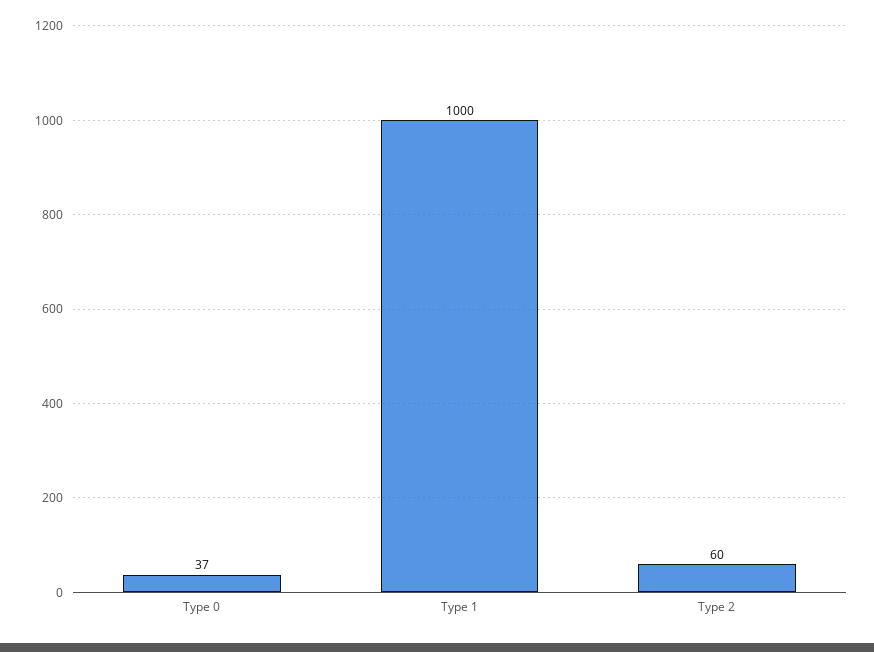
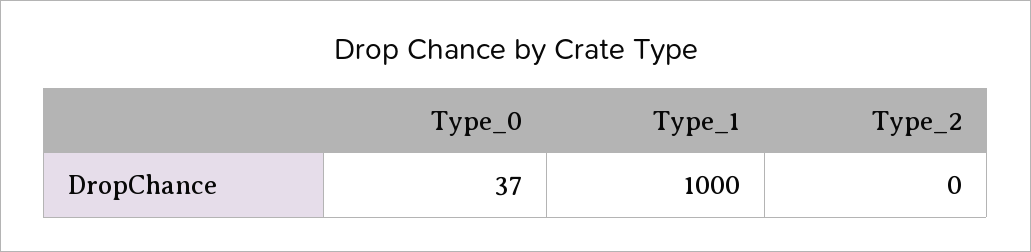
Type 2: 60 -> 0

